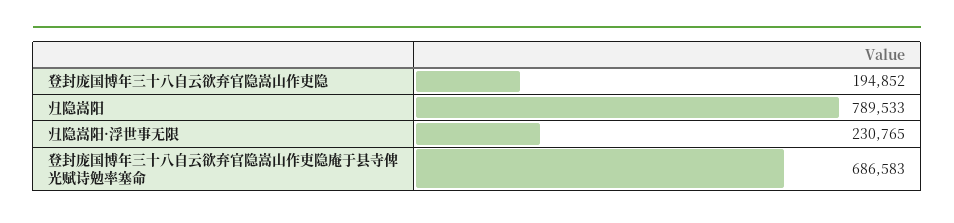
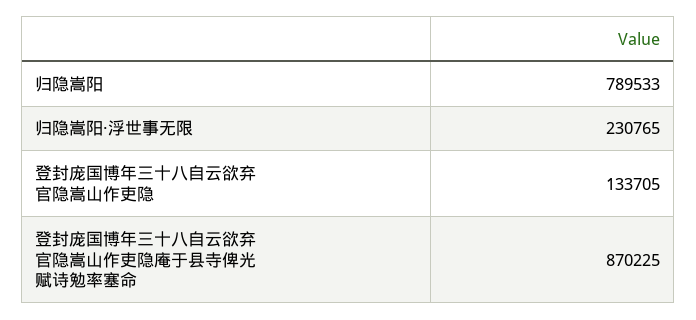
登封庞国博年三十八自云欲弃官隐嵩山作吏隐: 194852 -> 133705
登封庞国博年三十八自云欲弃官隐嵩山作吏隐庵于县寺俾光赋诗勉率塞命: 686583 -> 870225

